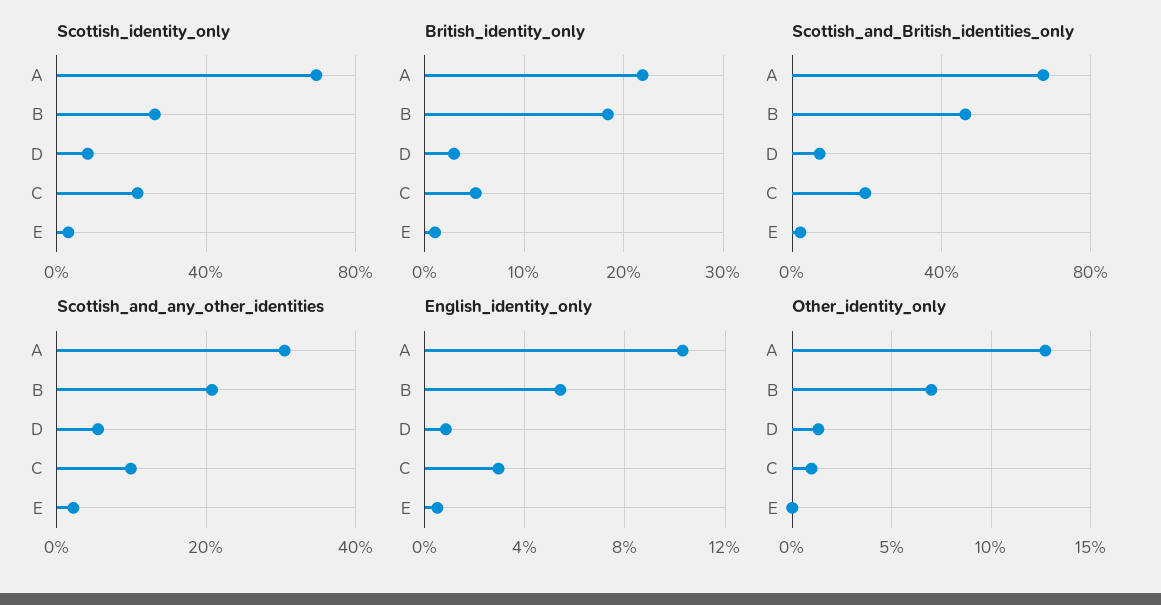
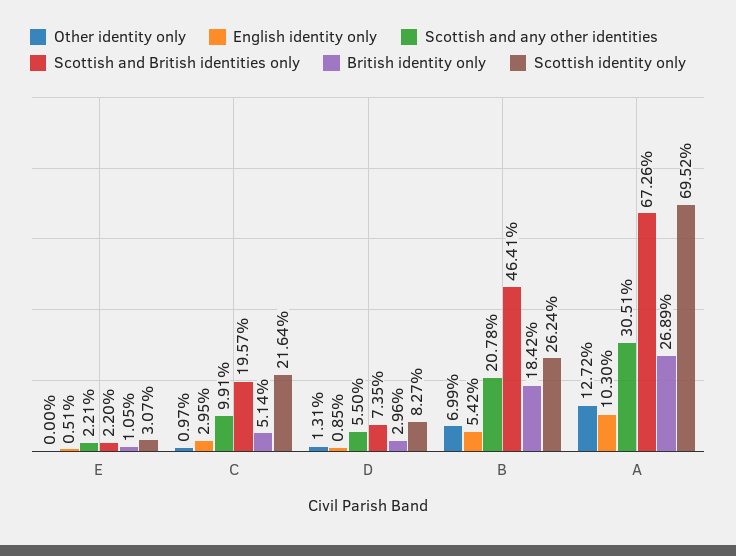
British_identity_only, A: 22 -> 26.89

